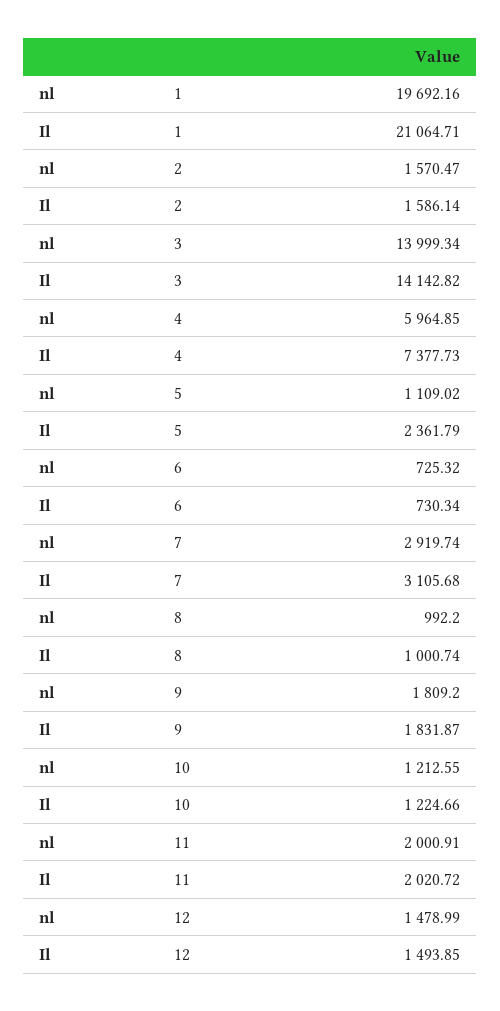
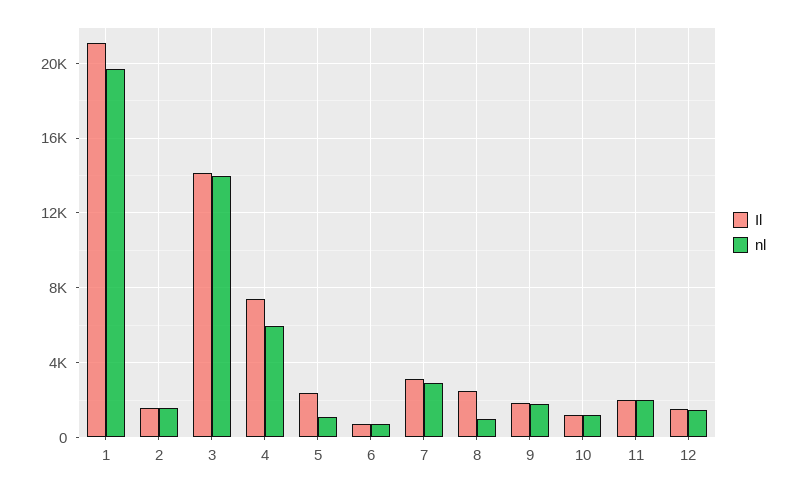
Il, 8: 1000.74 -> 2500

